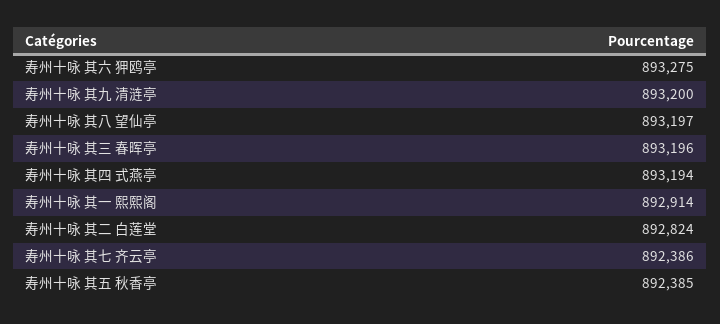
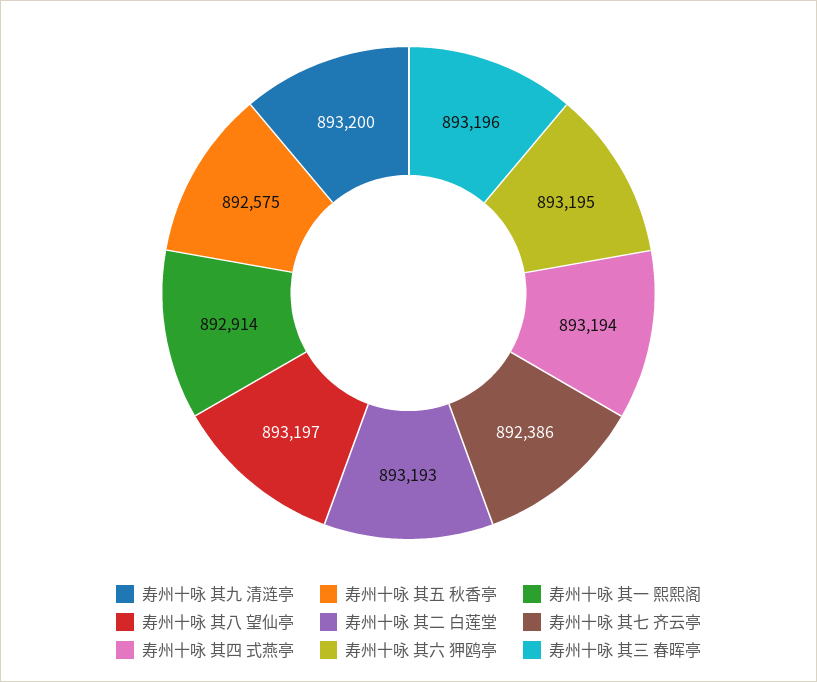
寿州十咏 其六 狎鸥亭: 893275 -> 893195
寿州十咏 其二 白莲堂: 892824 -> 893193
寿州十咏 其五 秋香亭: 892385 -> 892575

